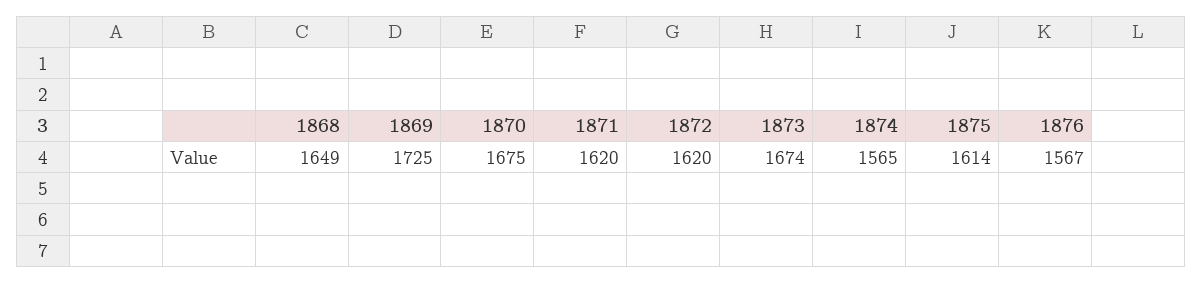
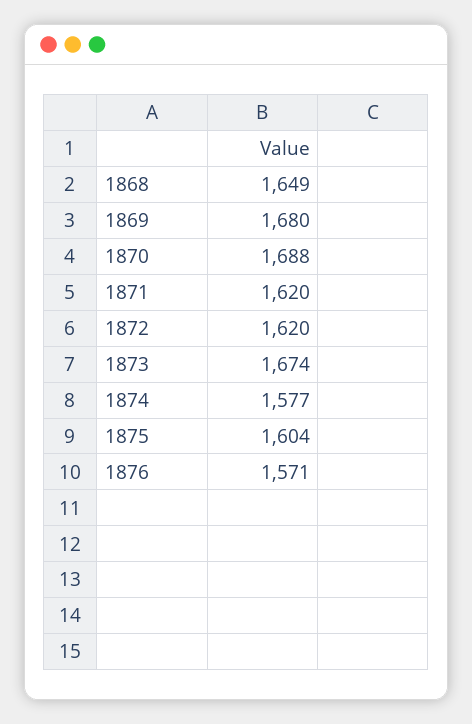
1869: 1725 -> 1680
1870: 1675 -> 1688
1874: 1565 -> 1577
1875: 1614 -> 1604
1876: 1567 -> 1571

